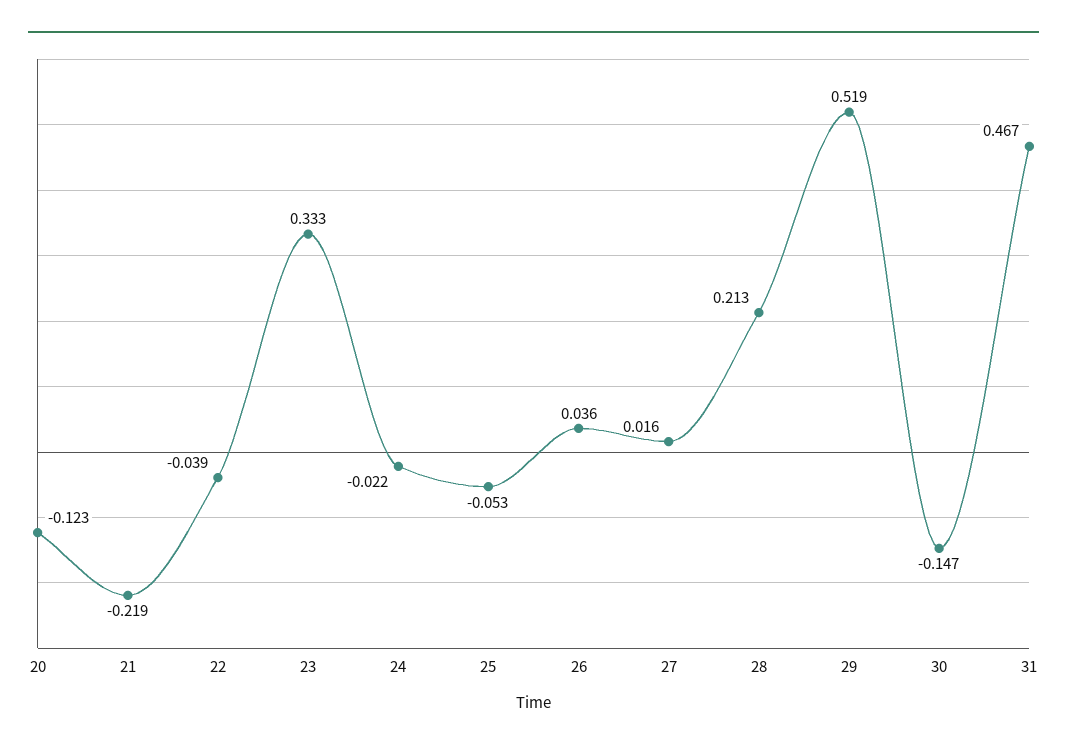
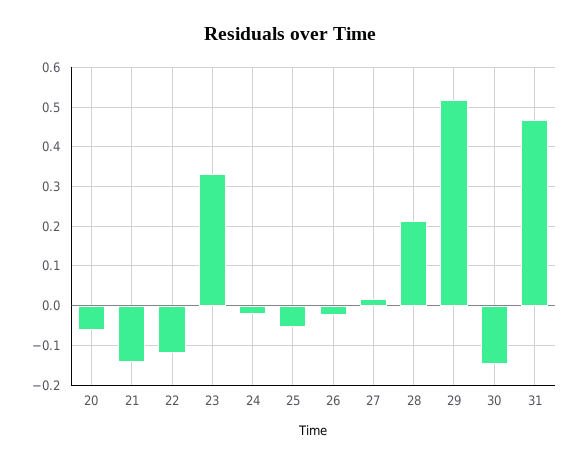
20: -0.123 -> -0.06
21: -0.219 -> -0.14
22: -0.039 -> -0.12
26: 0.036 -> -0.02

